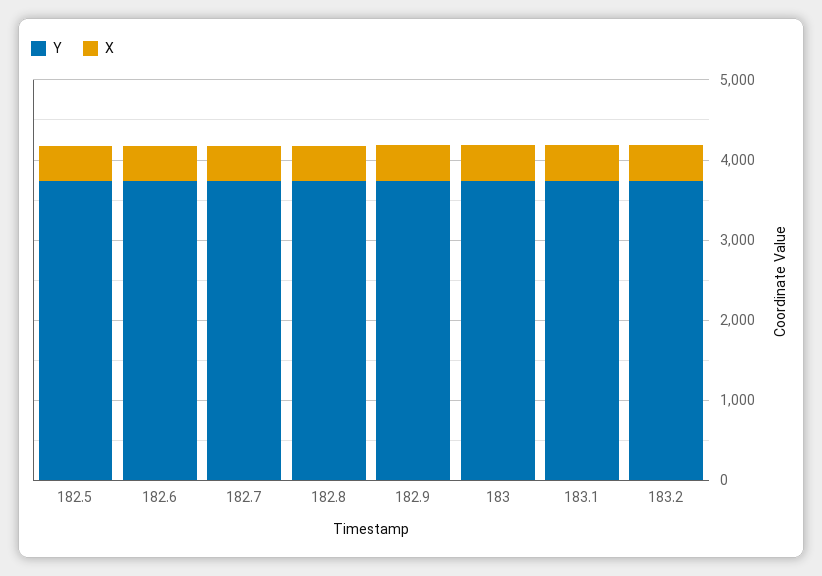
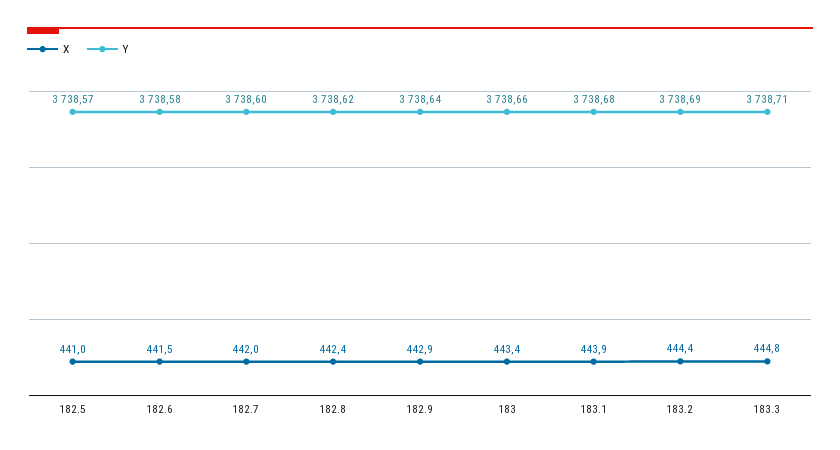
X, 183.3: none -> 444.8
Y, 183.3: none -> 3738.71

